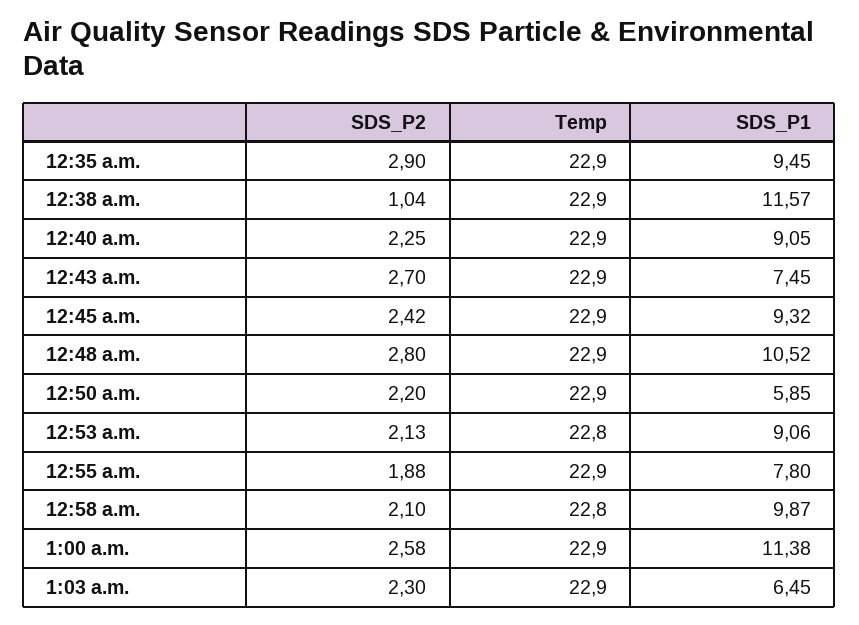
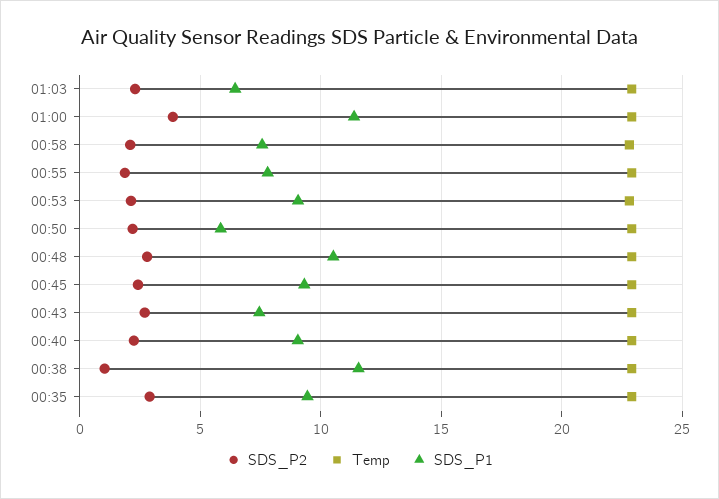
SDS_P1, 12:58 a.m.: 9.87 -> 7.5
SDS_P2, 1:00 a.m.: 2.58 -> 4

